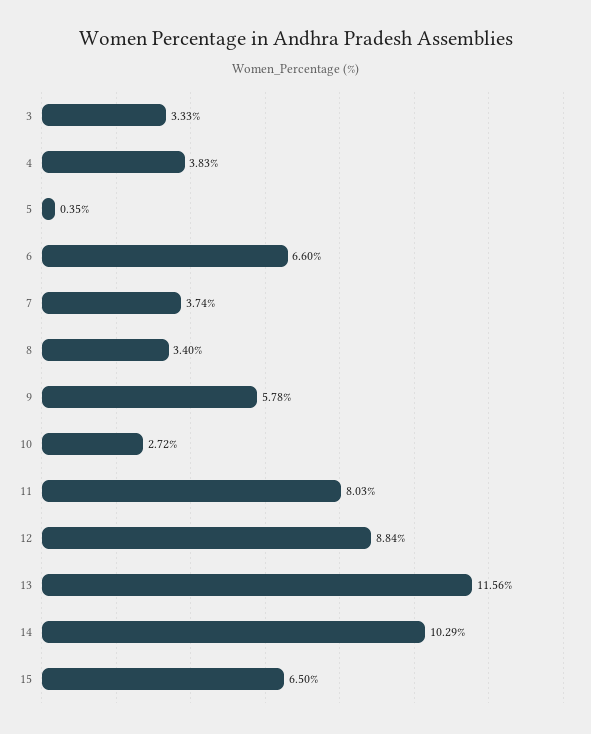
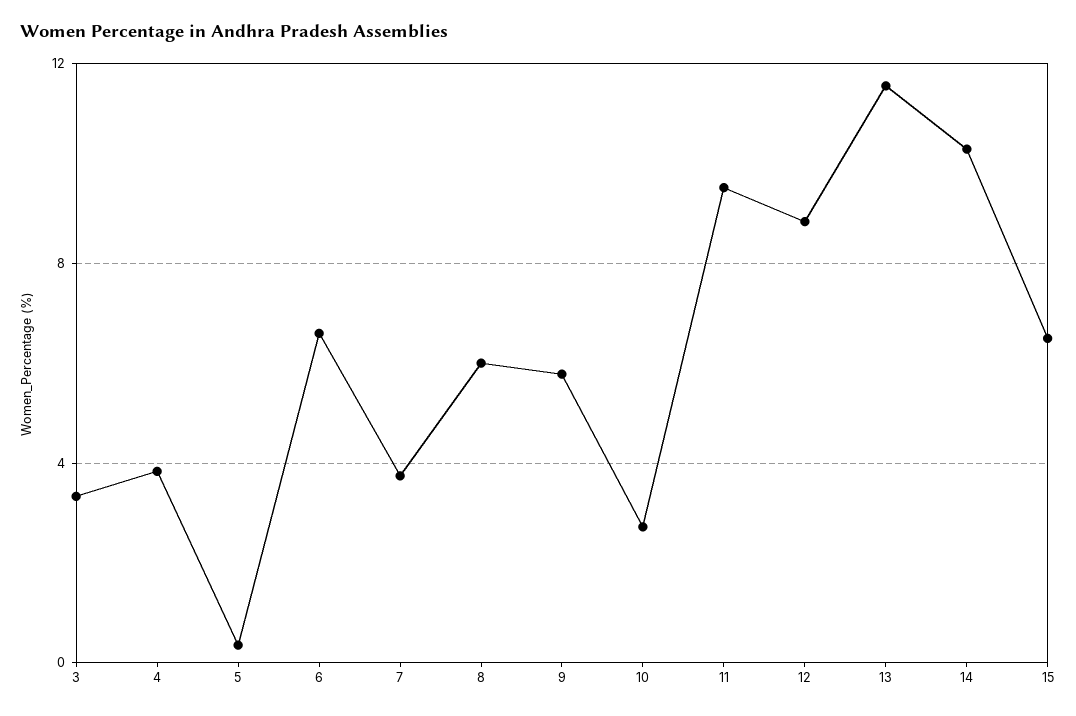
8: 3.4 -> 6
11: 8.03 -> 9.5

